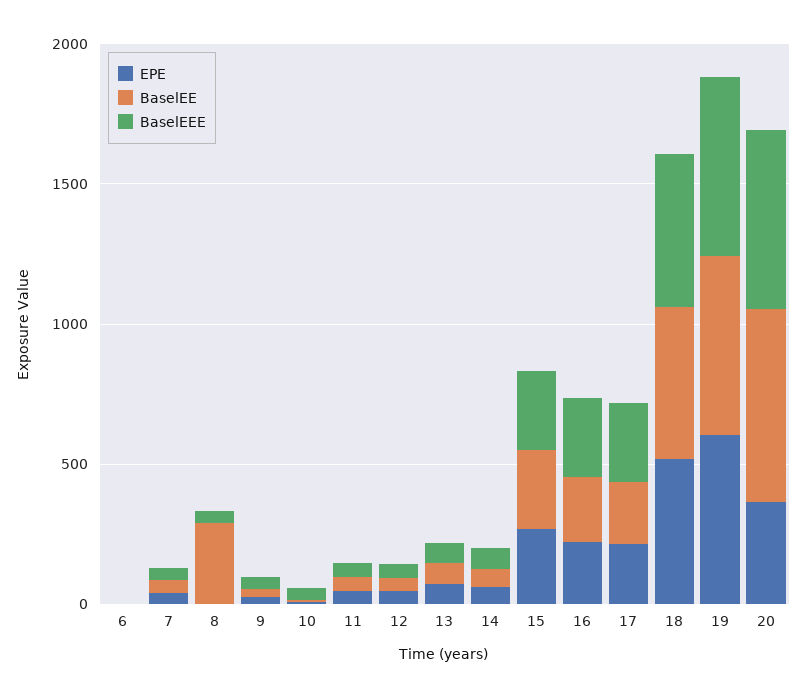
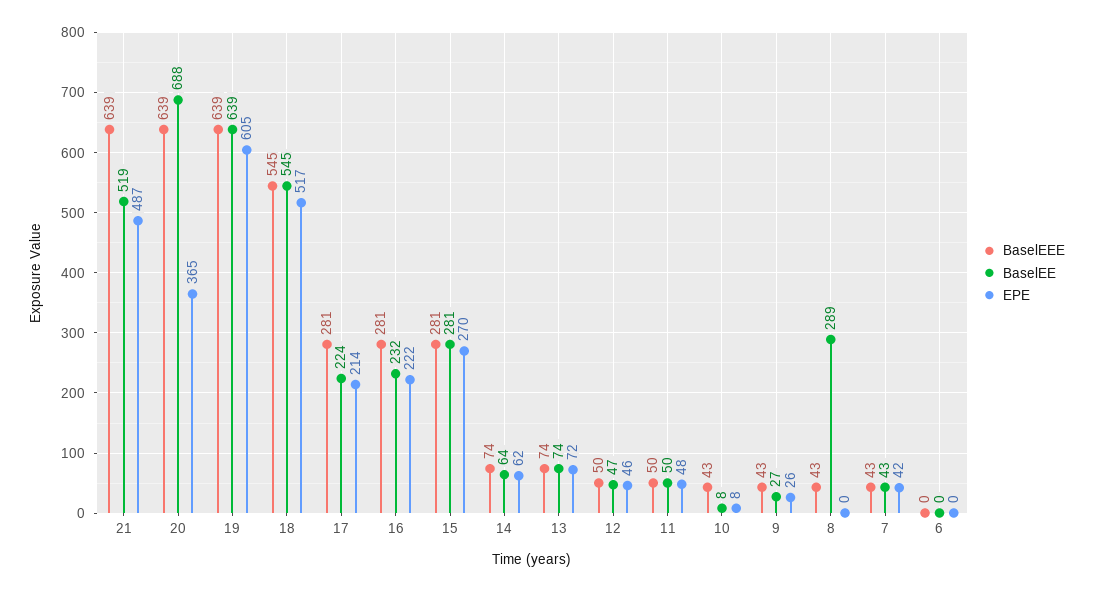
BaselEEE, 21: none -> 639
BaselEE, 21: none -> 519
EPE, 21: none -> 487

